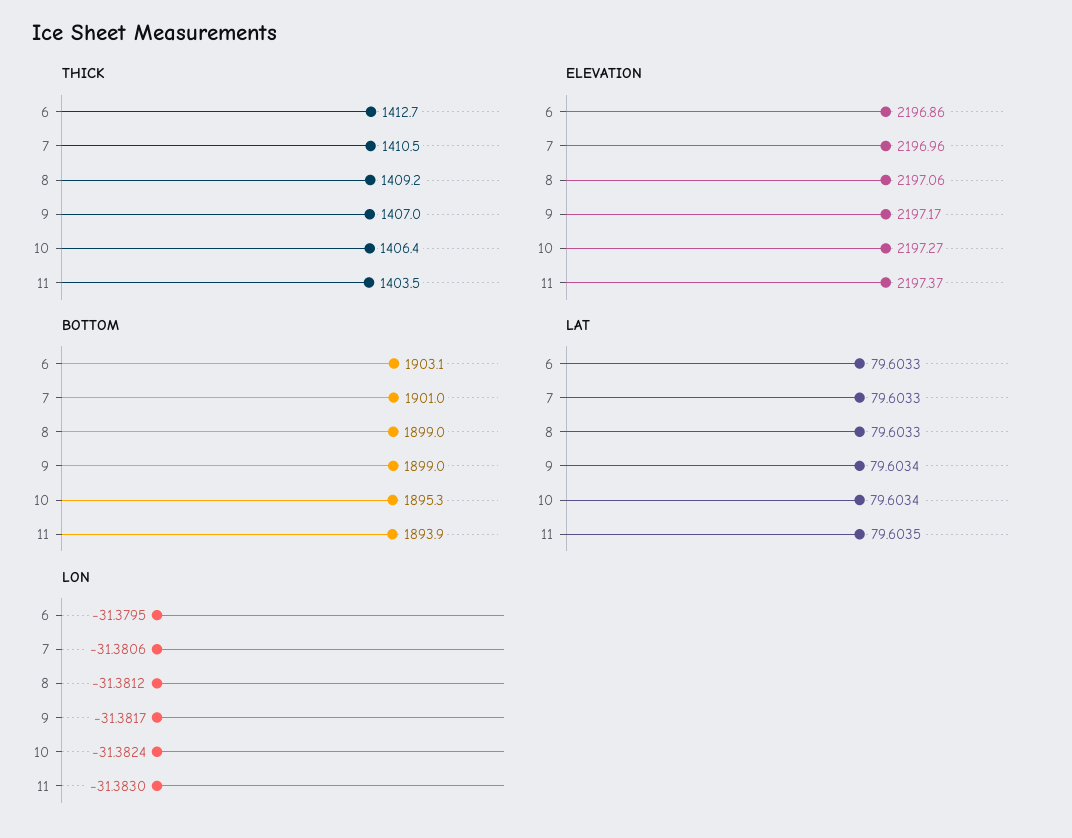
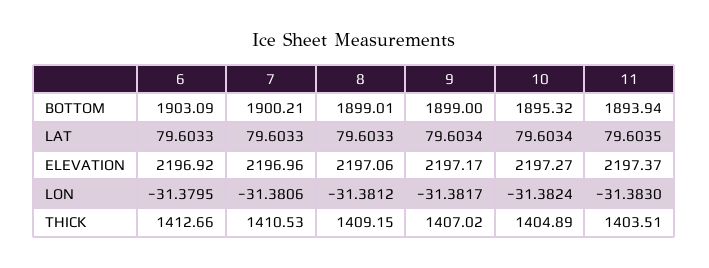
THICK, 10: 1406.4 -> 1404.89
ELEVATION, 6: 2196.86 -> 2196.92
BOTTOM, 7: 1901 -> 1900.21

